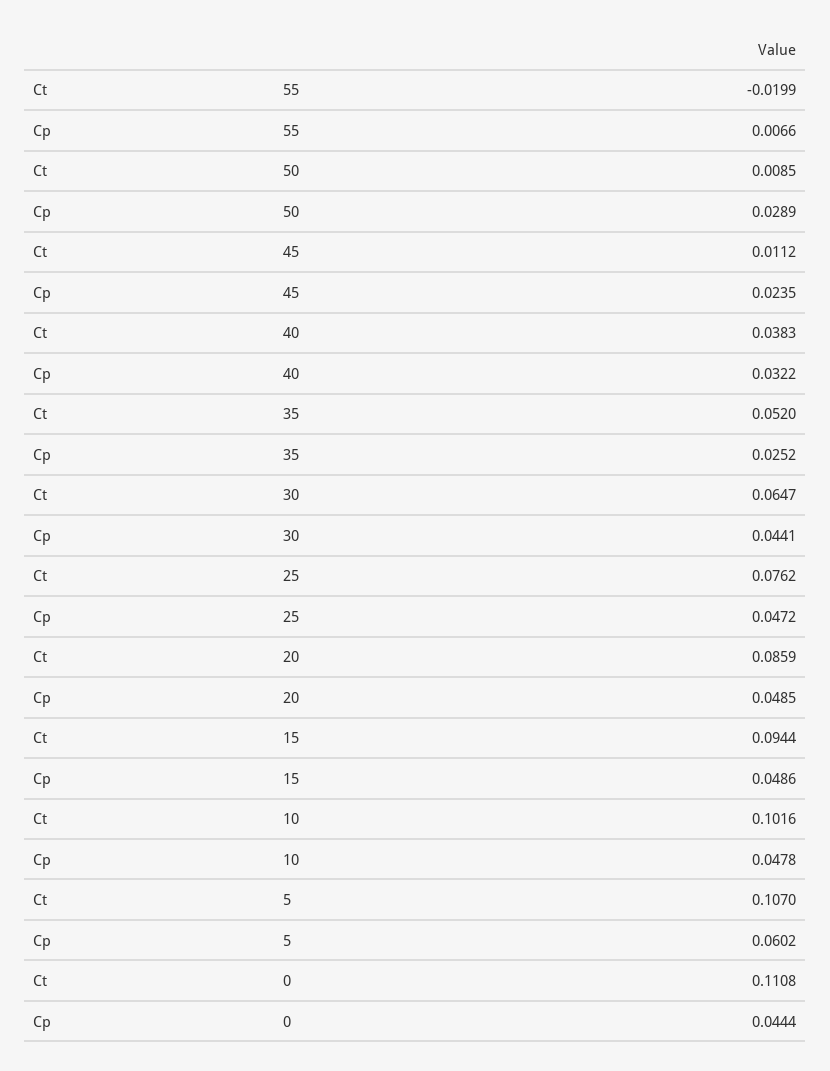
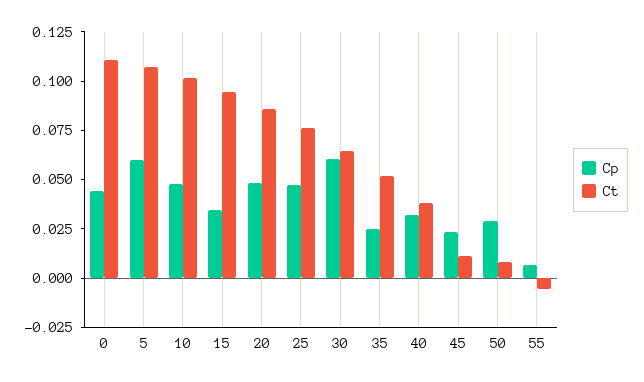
Ct, 55: -0.0199 -> -0.005
Cp, 30: 0.0441 -> 0.06
Cp, 15: 0.0486 -> 0.035

